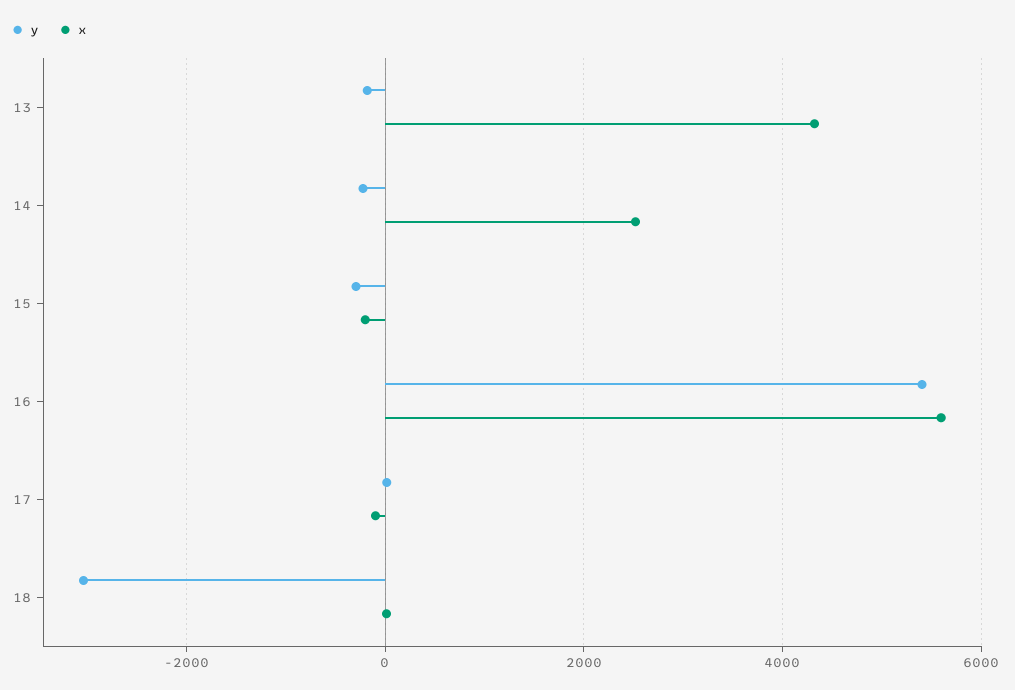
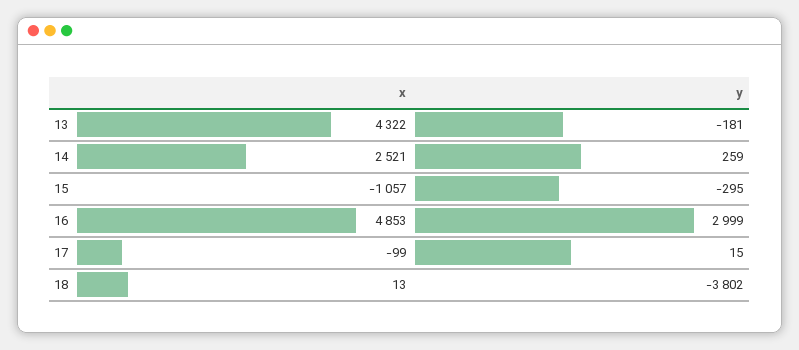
y, 14: -200 -> 259
x, 15: -200 -> -1057
y, 16: 5400 -> 2999
x, 16: 5600 -> 4853
y, 18: -3000 -> -3802

